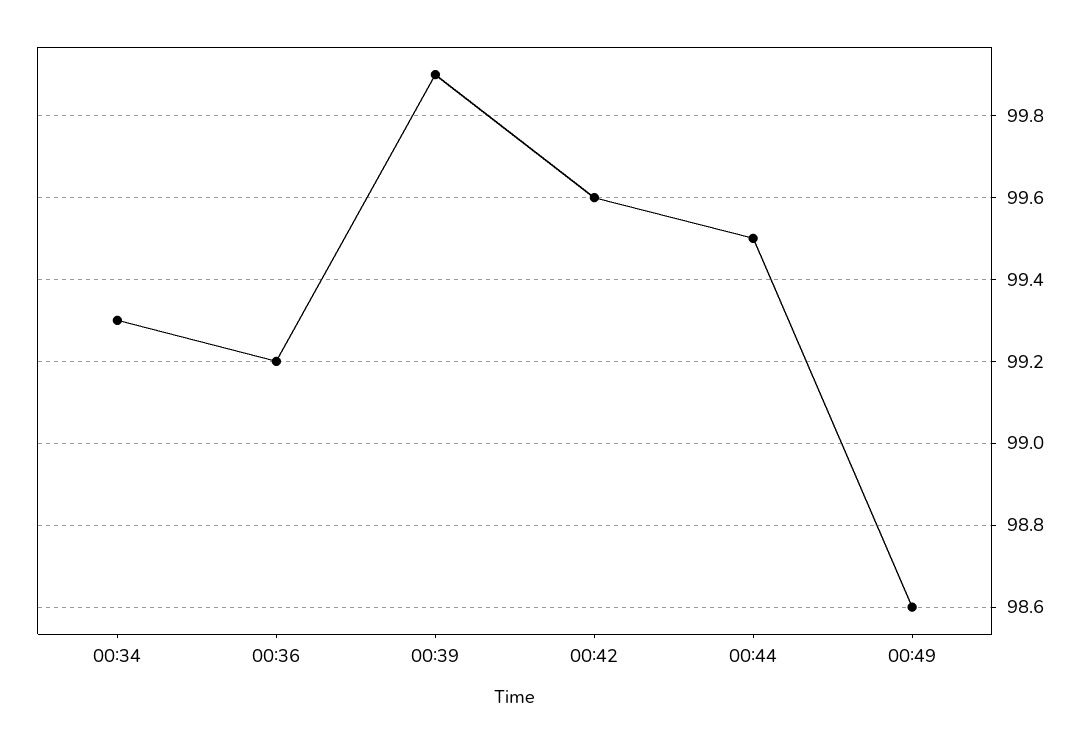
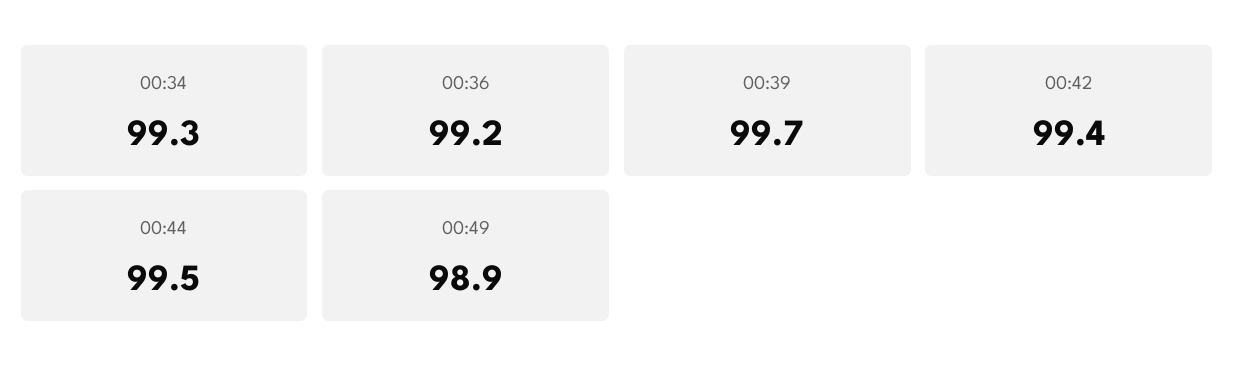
00:39: 99.9 -> 99.7
00:42: 99.6 -> 99.4
00:49: 98.6 -> 98.9

